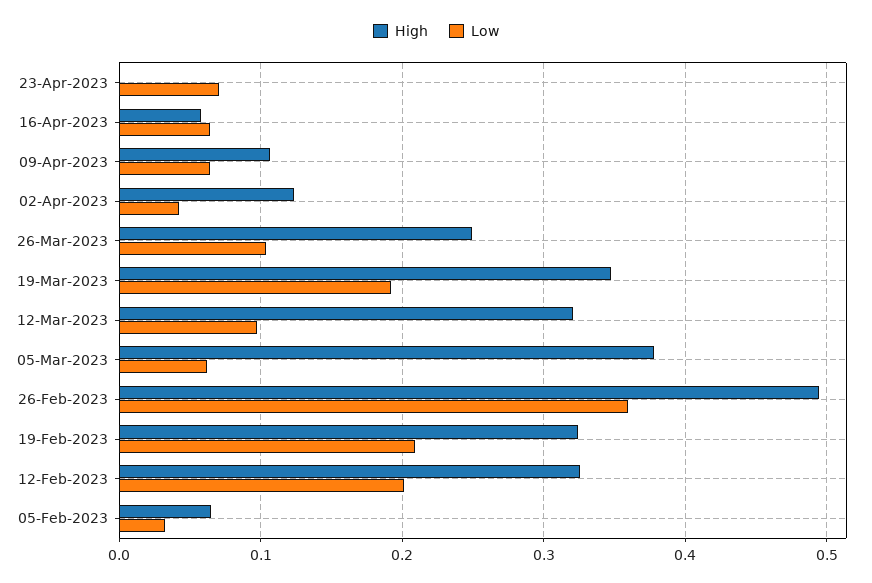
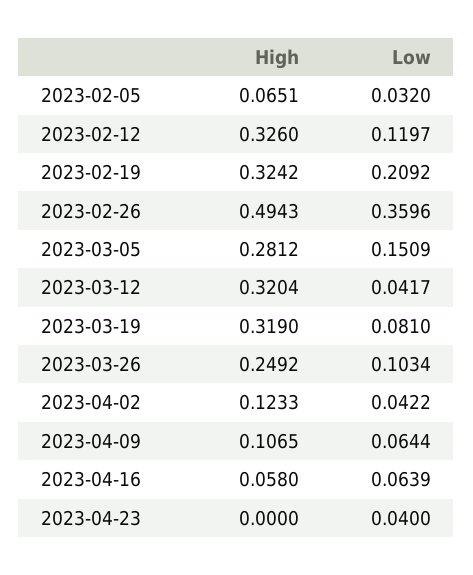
Low, 23-Apr-2023: 0.07 -> 0.04
High, 19-Mar-2023: 0.35 -> 0.319
Low, 19-Mar-2023: 0.19 -> 0.081
Low, 12-Mar-2023: 0.1 -> 0.0417
High, 05-Mar-2023: 0.38 -> 0.2812
Low, 05-Mar-2023: 0.06 -> 0.1509
Low, 12-Feb-2023: 0.2 -> 0.1197

